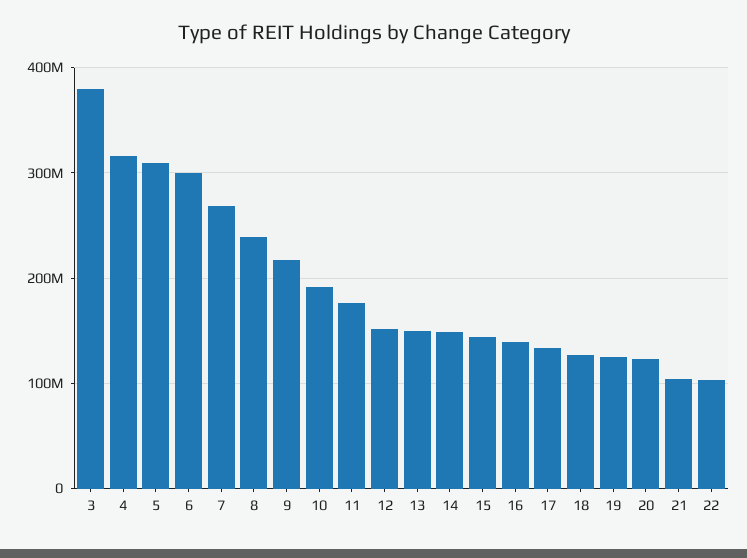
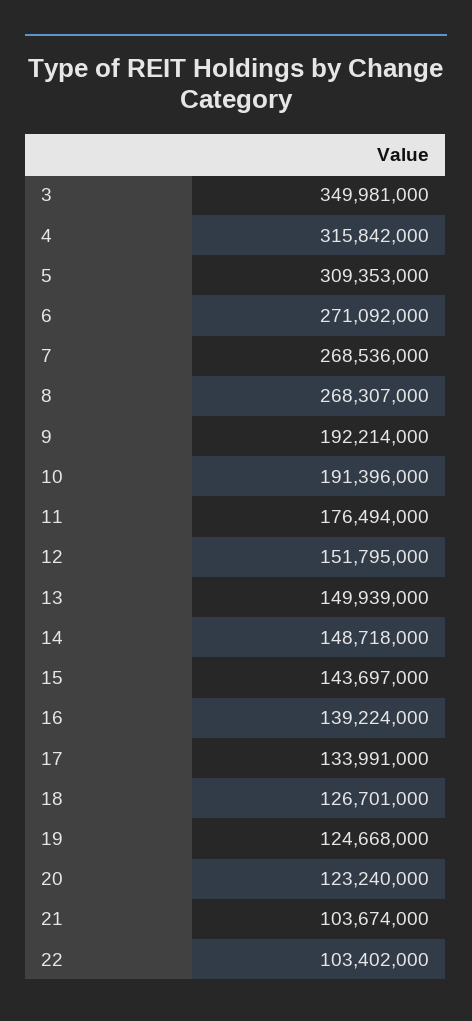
3: 380000000 -> 349981000
6: 300000000 -> 271092000
8: 240000000 -> 268307000
9: 220000000 -> 192214000

